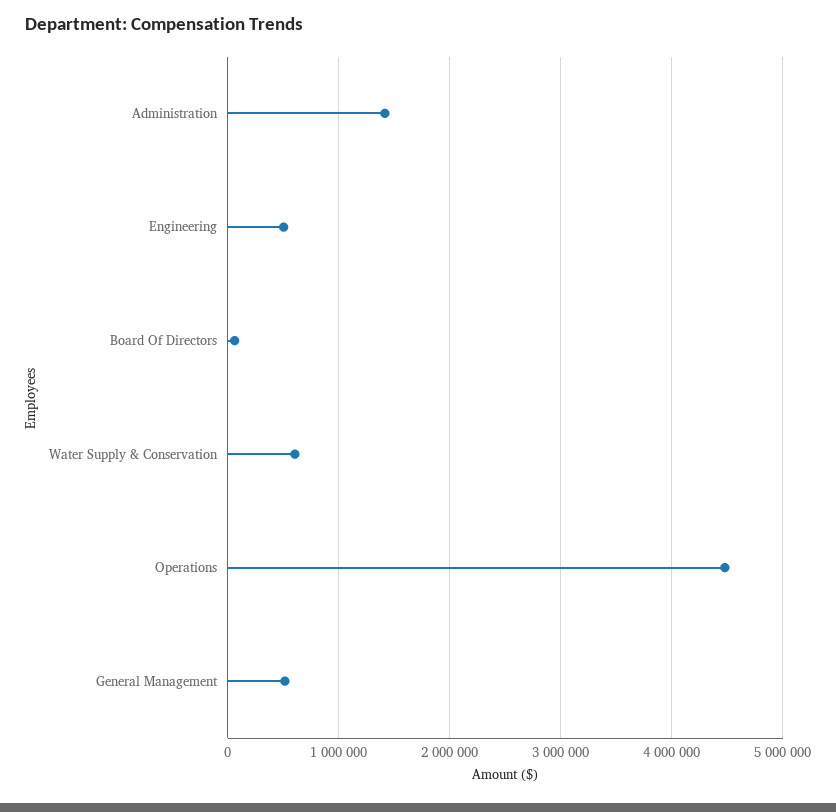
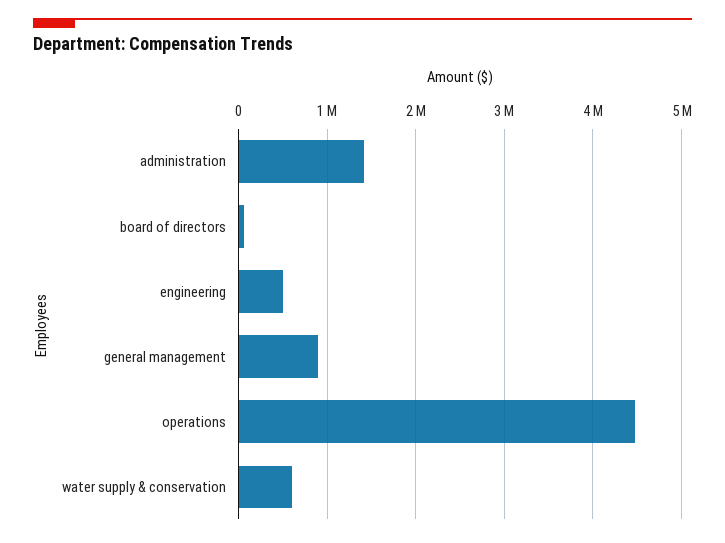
General Management: 500000 -> 900000

